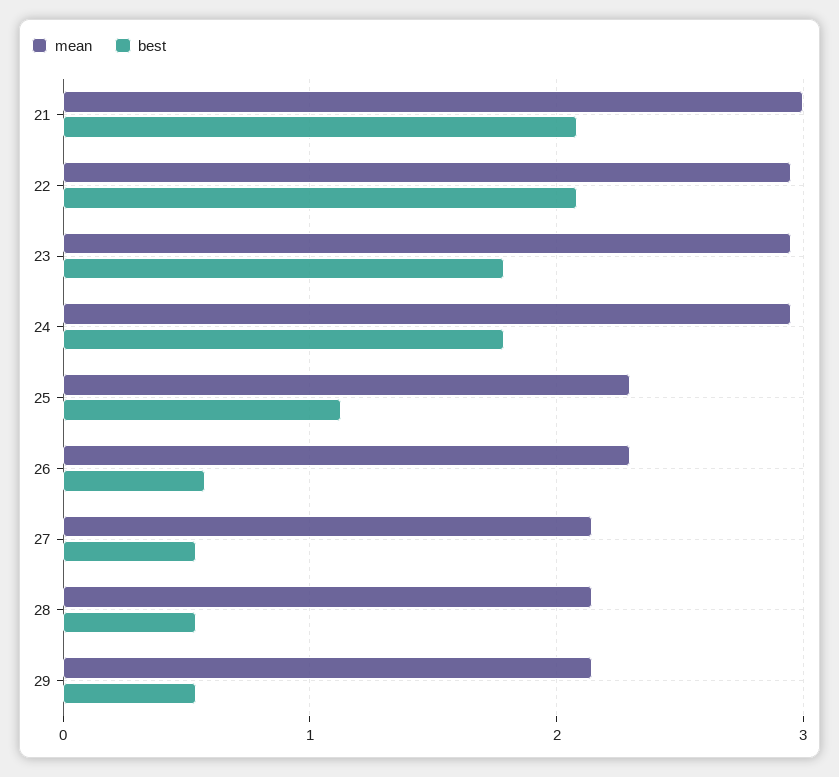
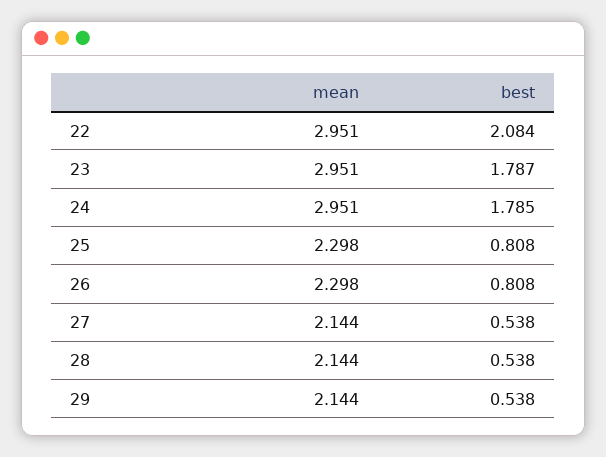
mean, 21: 3 -> none
best, 21: 2.1 -> none
best, 25: 1.1 -> 0.808
best, 26: 0.6 -> 0.808

